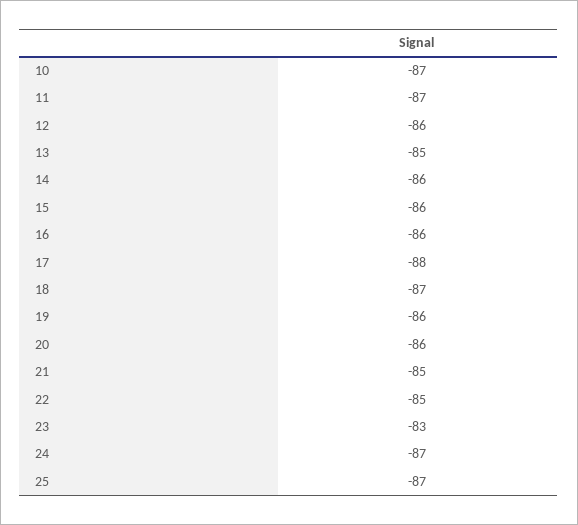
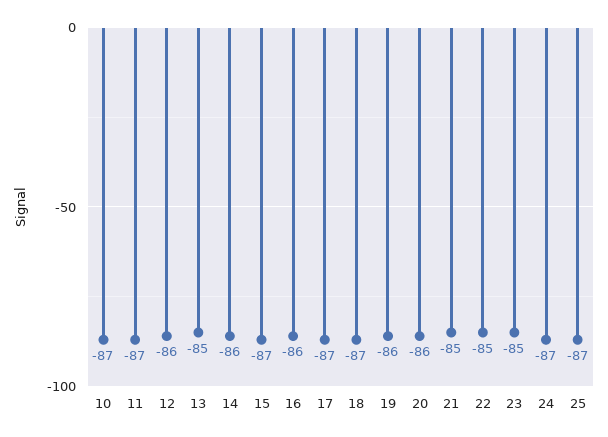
15: -86 -> -87
17: -88 -> -87
23: -83 -> -85

